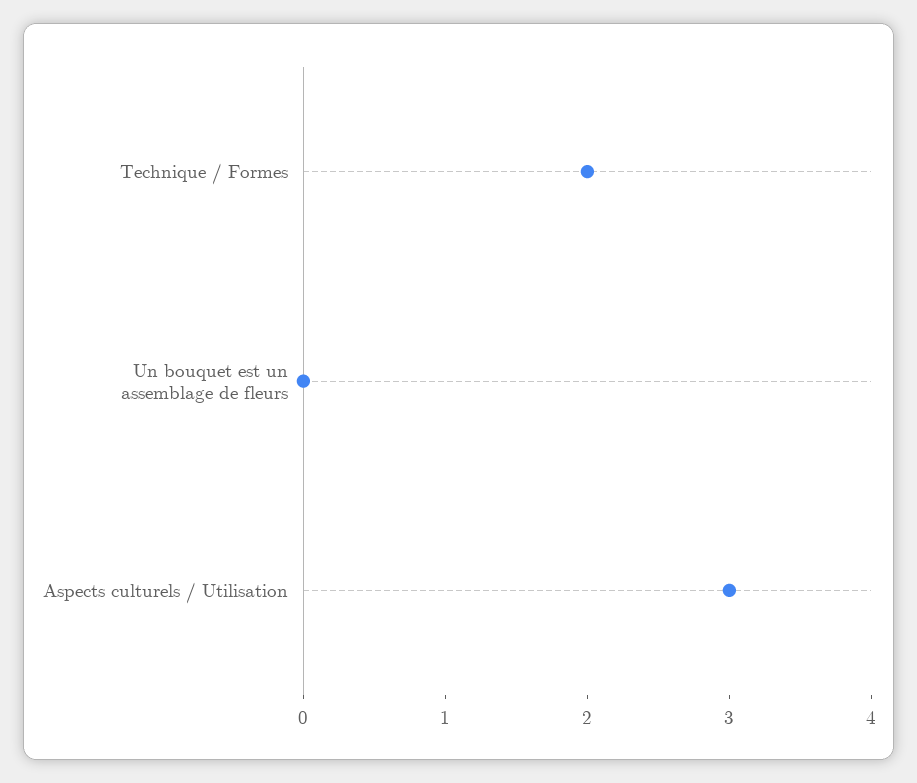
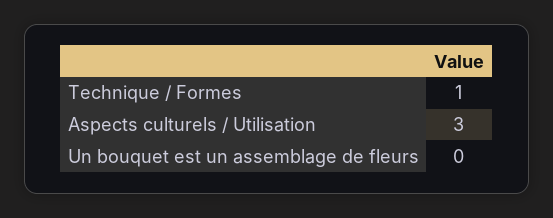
Technique / Formes: 2 -> 1

